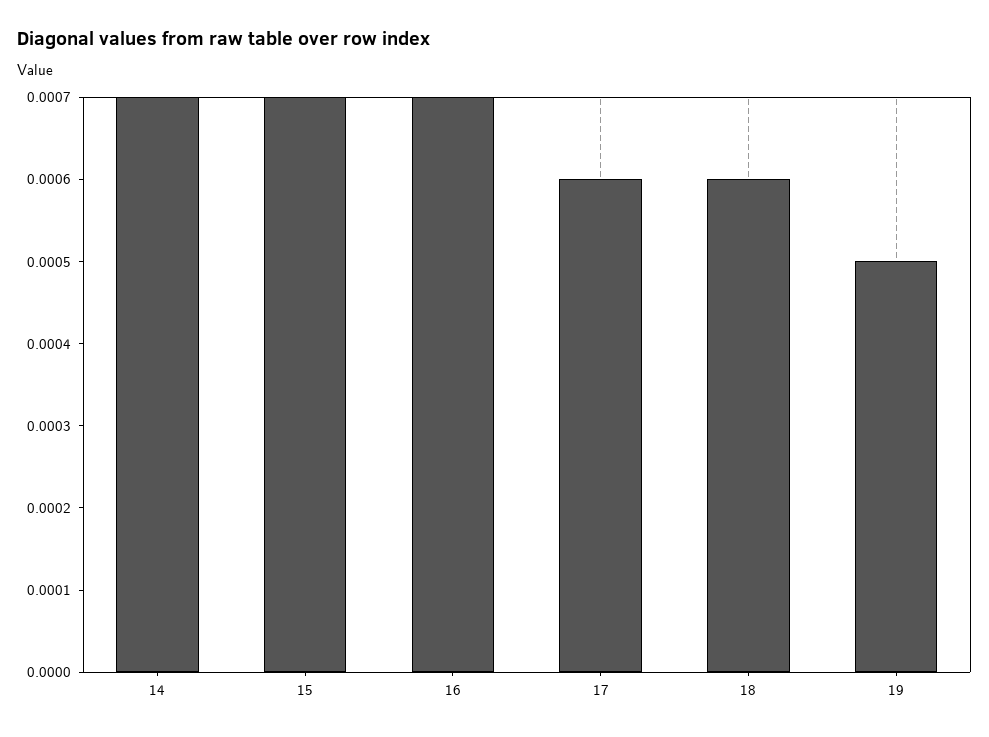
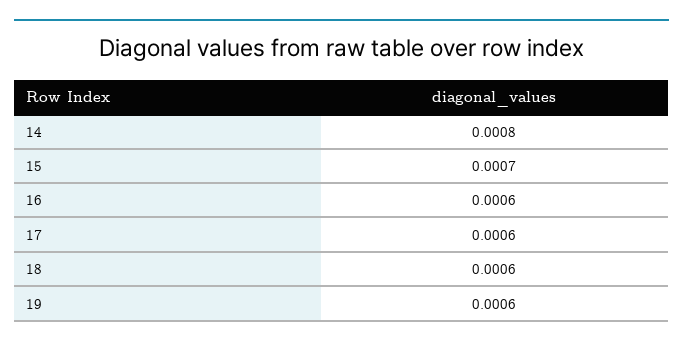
14: 0.0007 -> 0.0008
16: 0.0007 -> 0.0006
19: 0.0005 -> 0.0006

